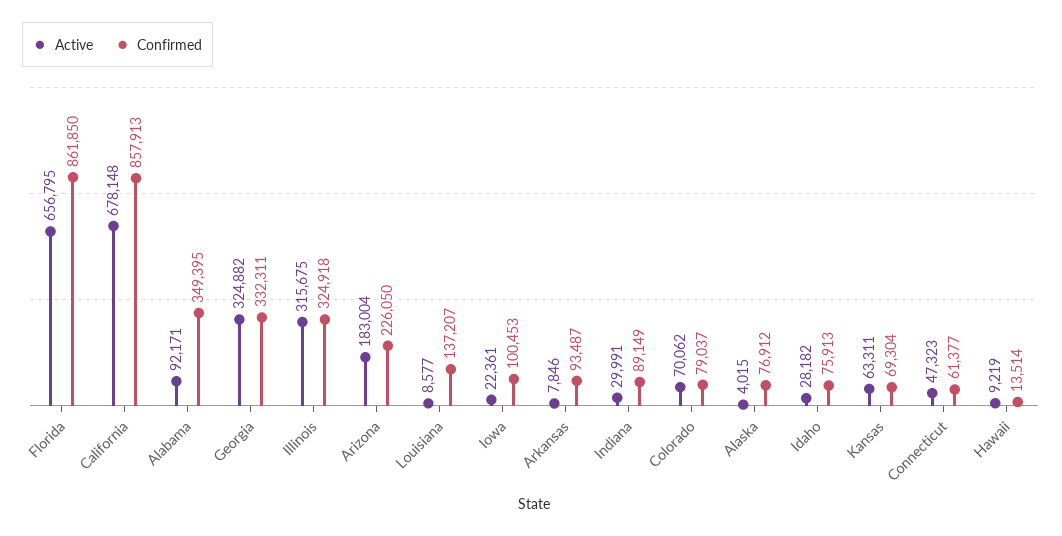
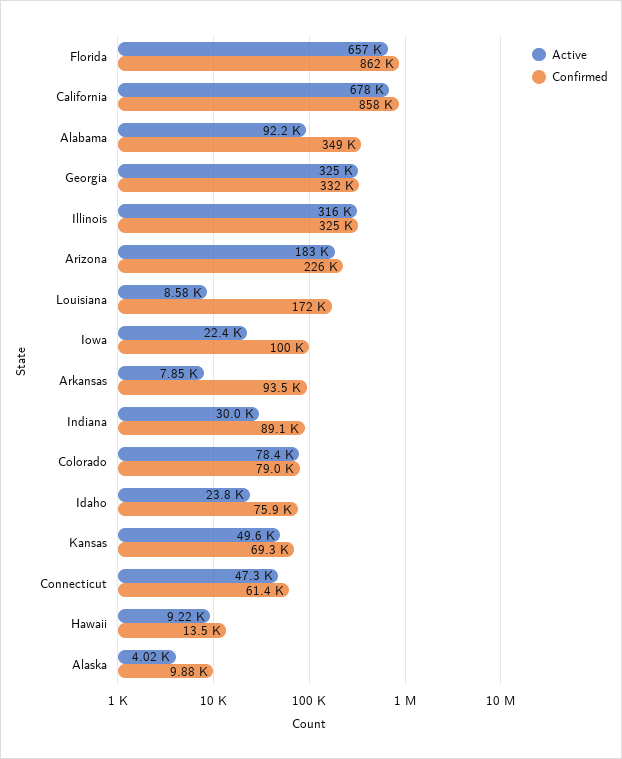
Confirmed, Louisiana: 137207 -> 172000
Active, Colorado: 70062 -> 78400
Confirmed, Alaska: 76912 -> 9880
Active, Idaho: 28182 -> 23800
Active, Kansas: 63311 -> 49600

